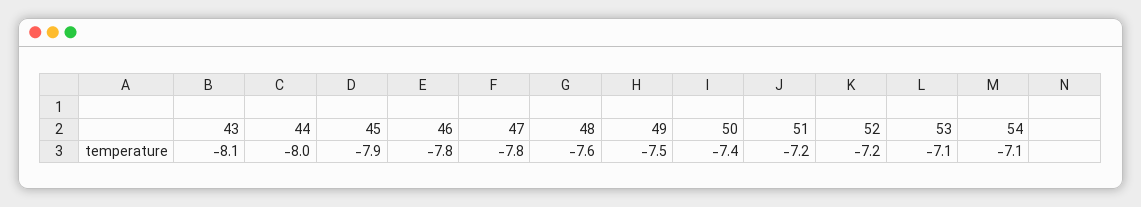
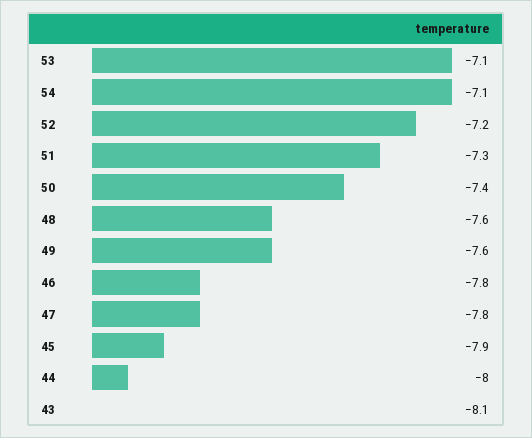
49: -7.5 -> -7.6
51: -7.2 -> -7.3

